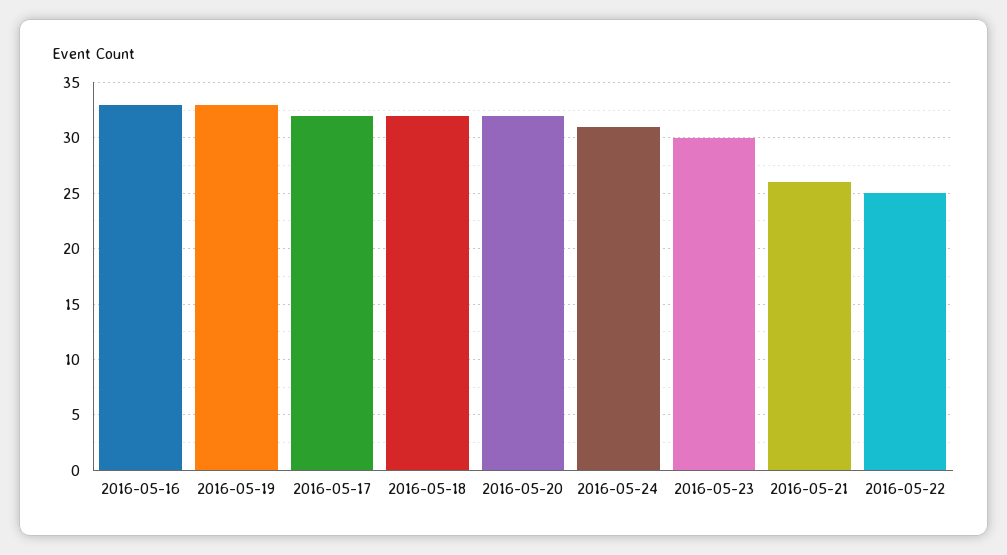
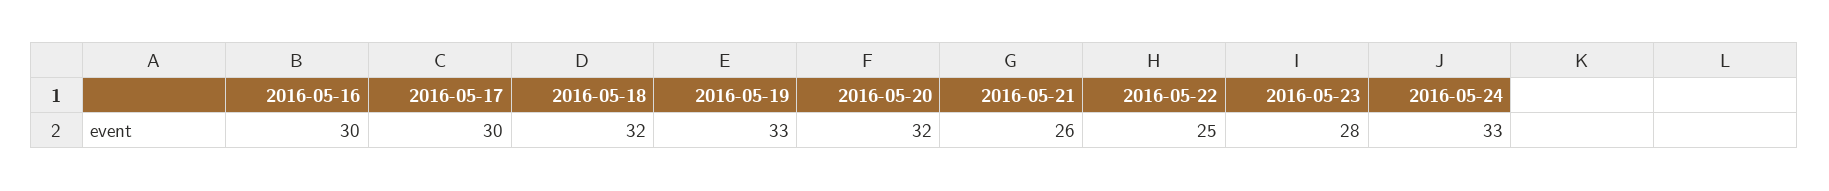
2016-05-16: 33 -> 30
2016-05-17: 32 -> 30
2016-05-24: 31 -> 33
2016-05-23: 30 -> 28

